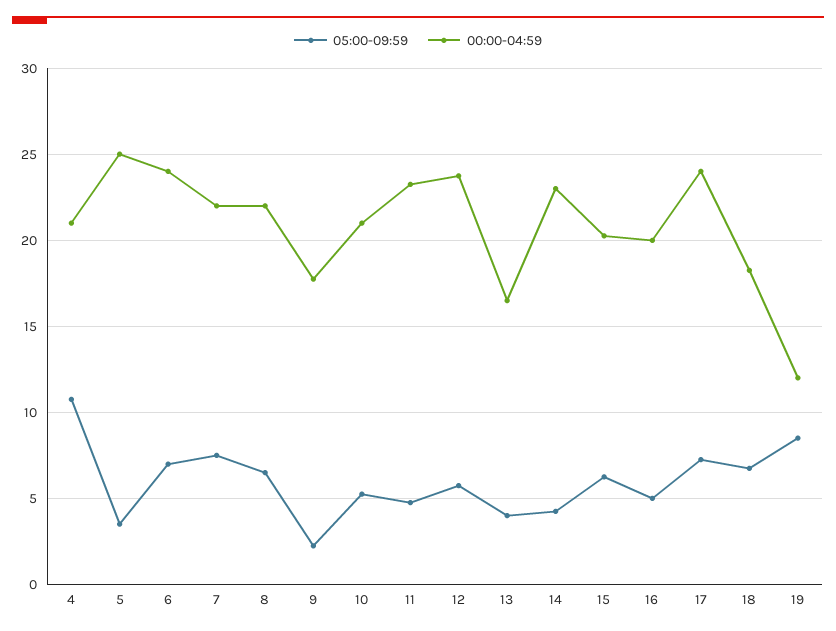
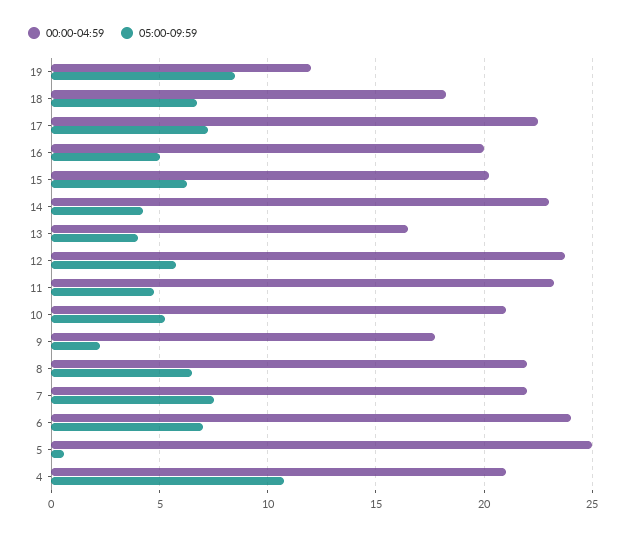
05:00-09:59, 5: 3.5 -> 0.5
00:00-04:59, 17: 24 -> 22.5

